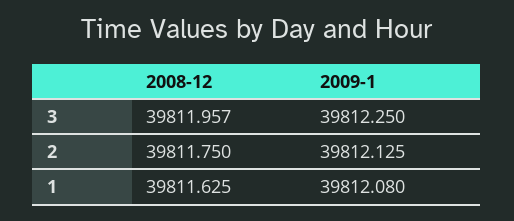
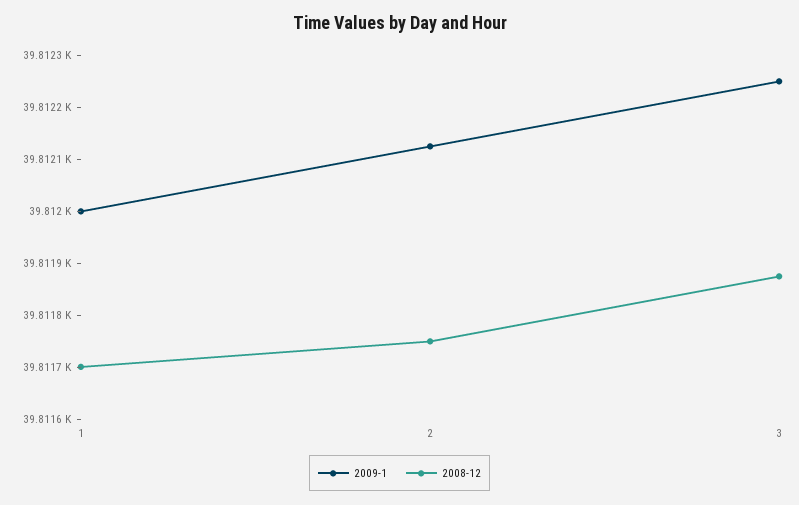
2008-12, 3: 39811.957 -> 39811.88
2008-12, 1: 39811.625 -> 39811.7
2009-1, 1: 39812.08 -> 39812

